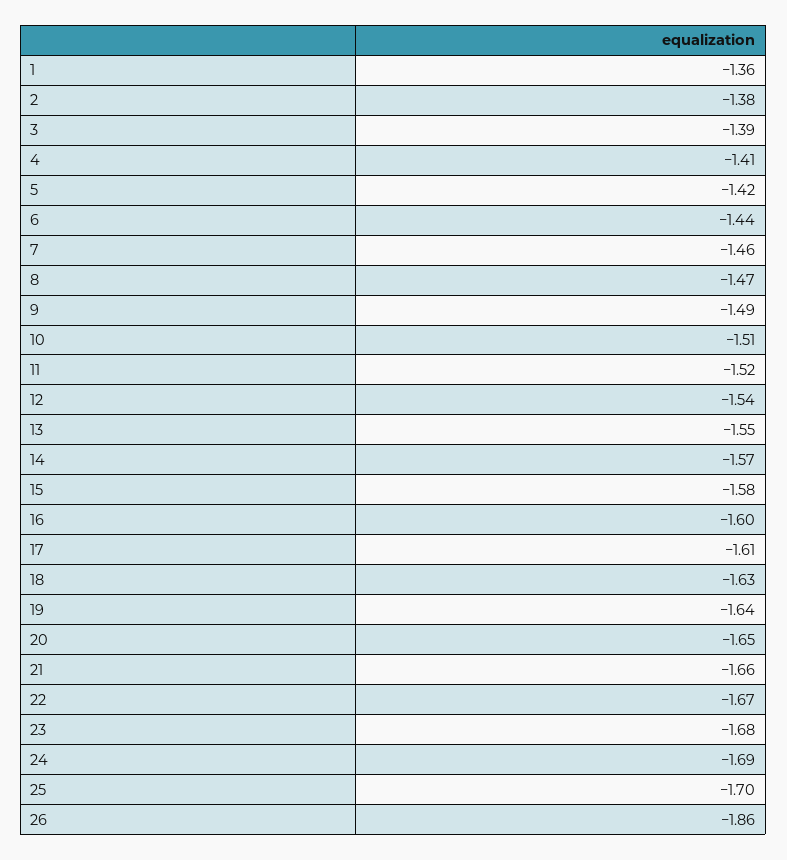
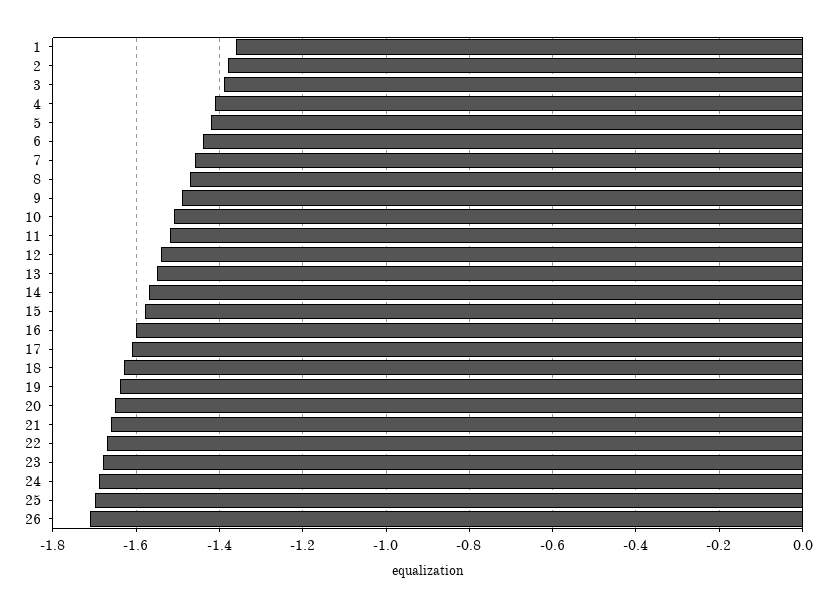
26: -1.86 -> -1.7

